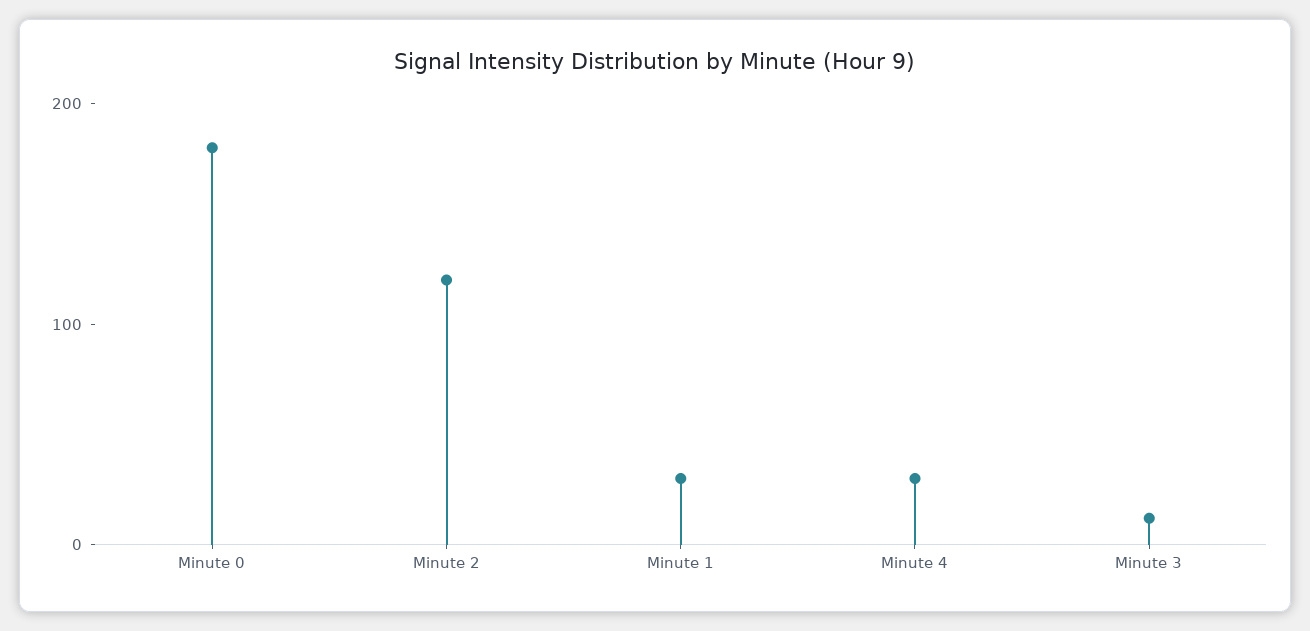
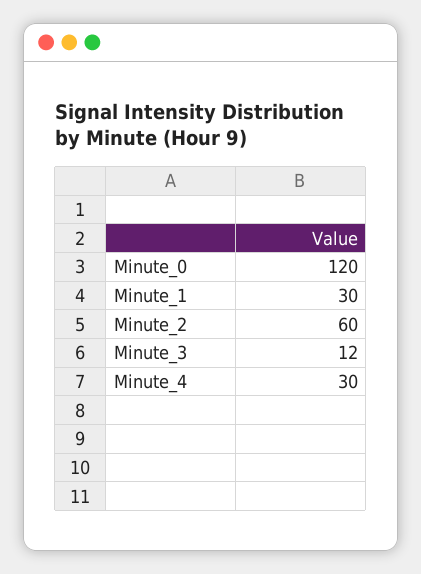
Minute 0: 180 -> 120
Minute 2: 120 -> 60

